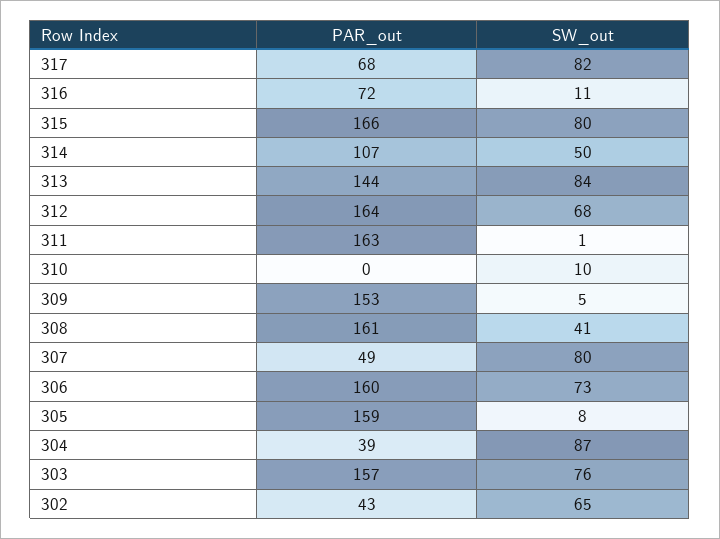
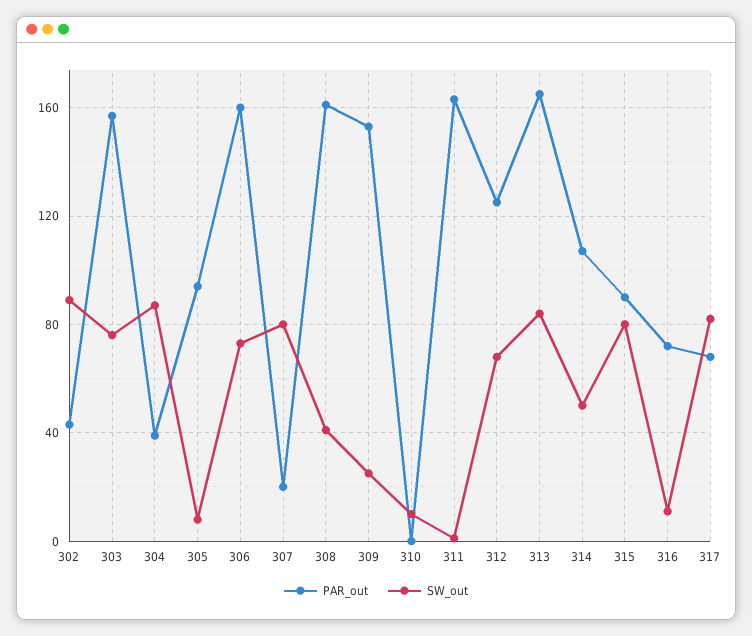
PAR_out, 315: 166 -> 90
PAR_out, 313: 144 -> 165
PAR_out, 312: 164 -> 125
SW_out, 309: 5 -> 25
PAR_out, 307: 49 -> 20
PAR_out, 305: 159 -> 95
SW_out, 302: 65 -> 90

